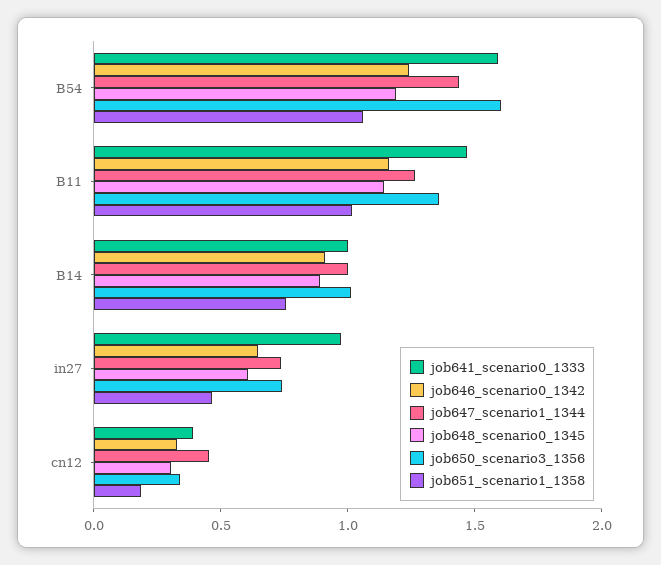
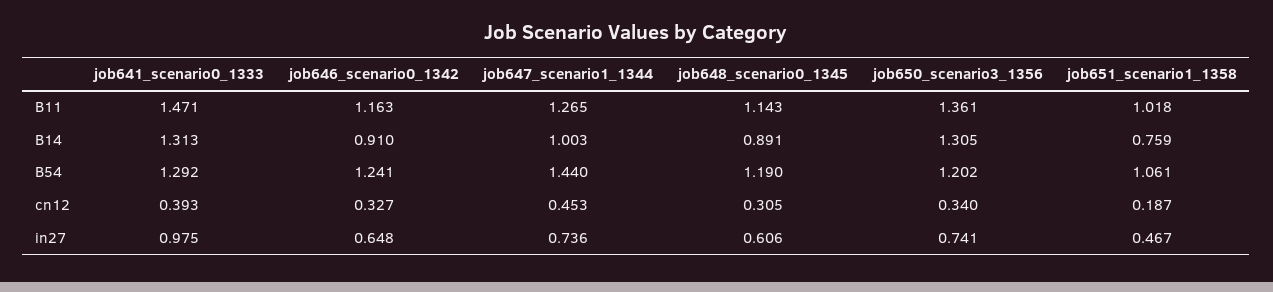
job641_scenario0_1333, B54: 1.6 -> 1.292
job650_scenario3_1356, B54: 1.6 -> 1.202
job641_scenario0_1333, B14: 1 -> 1.313
job650_scenario3_1356, B14: 1 -> 1.305

